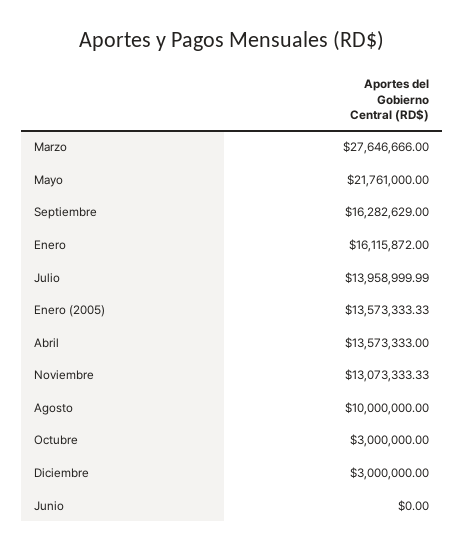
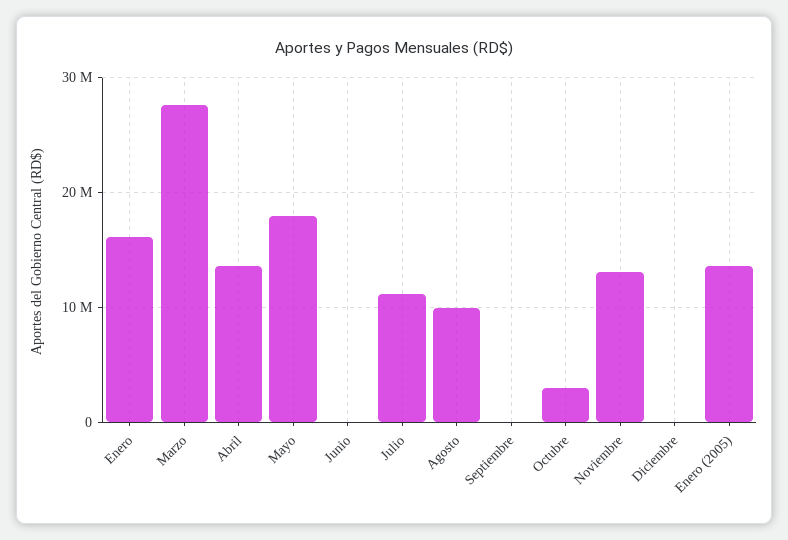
Mayo: 21761000 -> 18000000
Septiembre: 16282629 -> 0
Julio: 13958999.99 -> 11000000
Diciembre: 3000000 -> 0

